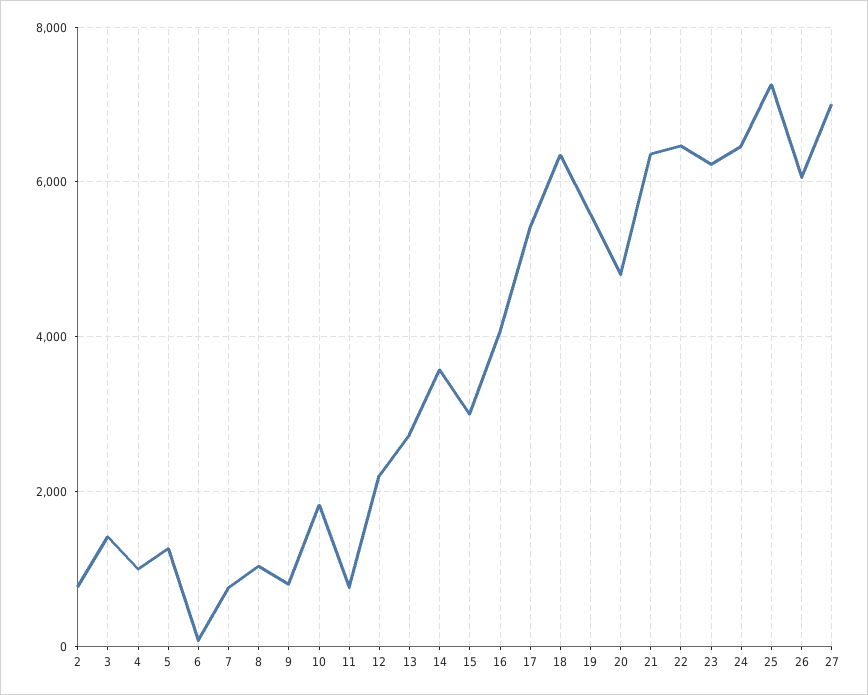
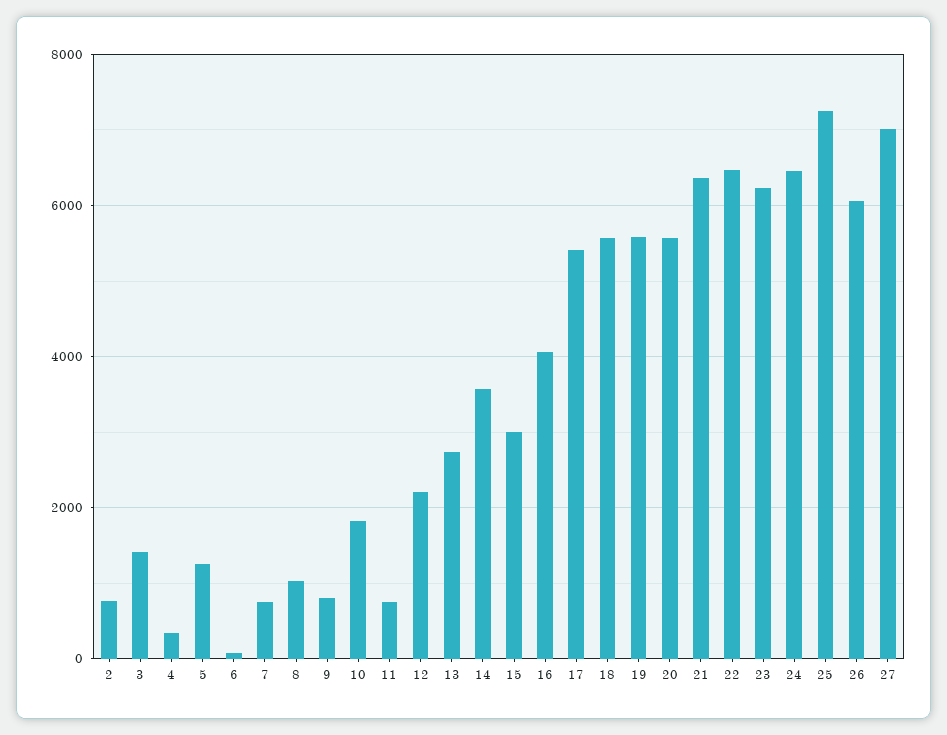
4: 1000 -> 400
18: 6400 -> 5600
20: 4800 -> 5600

